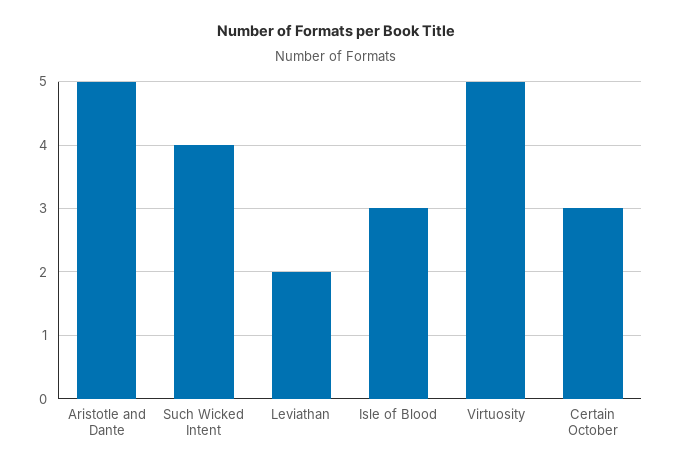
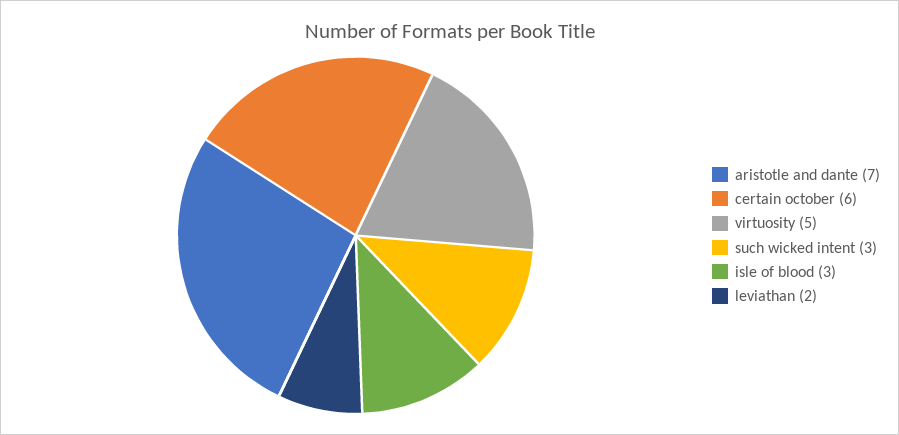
Aristotle and Dante: 5 -> 7
Such Wicked Intent: 4 -> 3
Certain October: 3 -> 6

